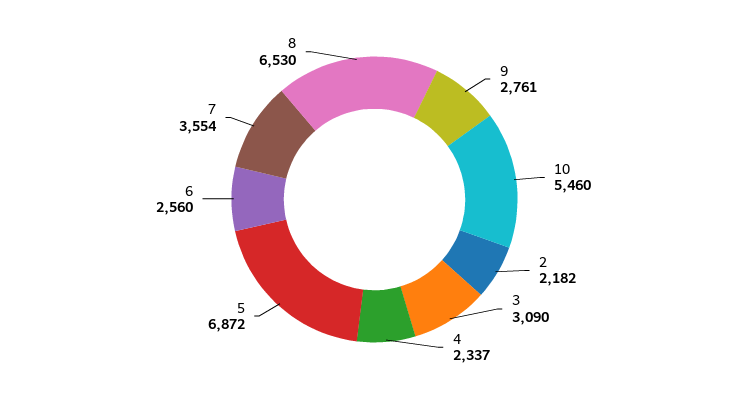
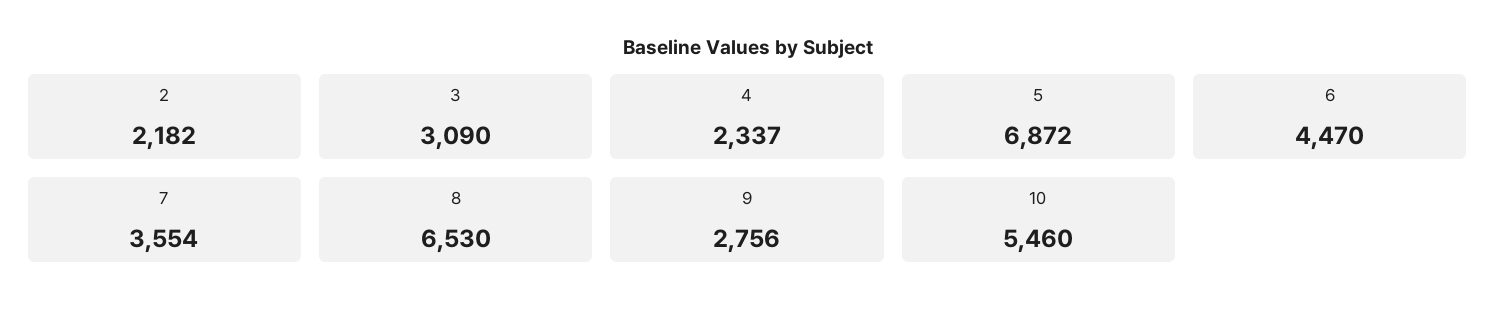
9: 2761 -> 2756
6: 2560 -> 4470

